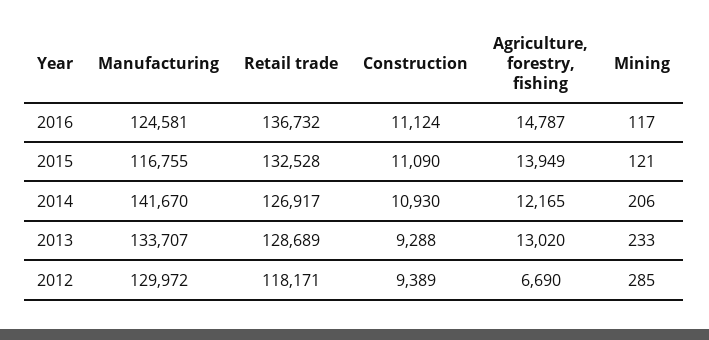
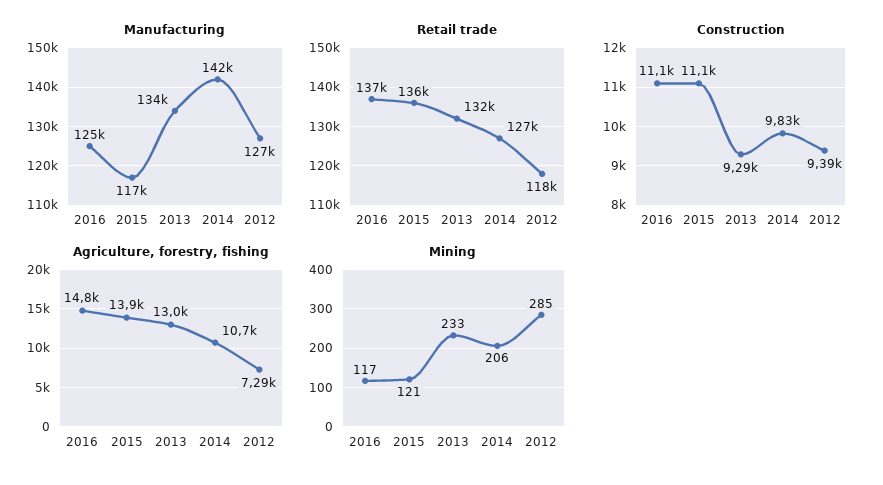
Retail trade, 2015: 132528 -> 136000
Construction, 2014: 10930 -> 9830
Agriculture, forestry, fishing, 2014: 12165 -> 10700
Retail trade, 2013: 128689 -> 132000
Manufacturing, 2012: 129972 -> 127000
Agriculture, forestry, fishing, 2012: 6690 -> 7290

